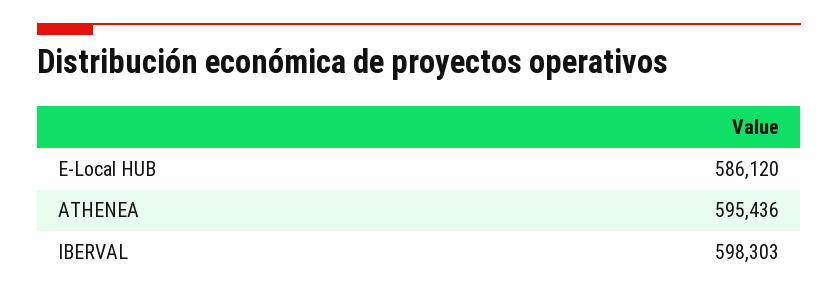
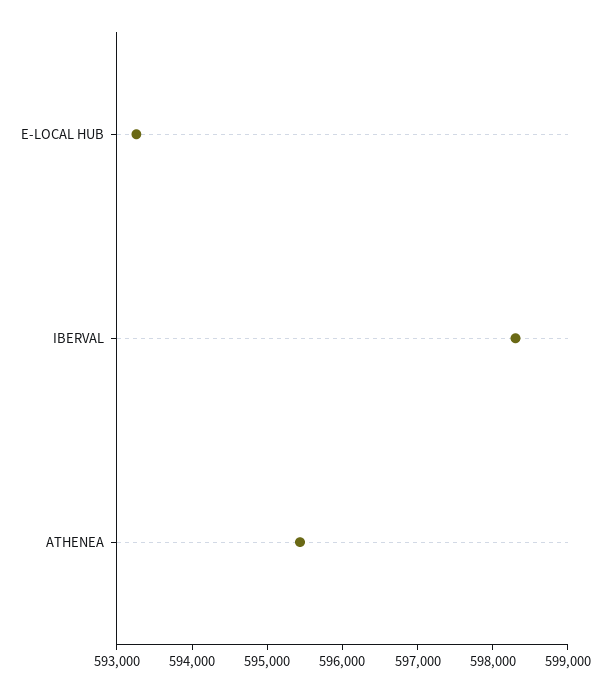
E-Local HUB: 586120 -> 593200

